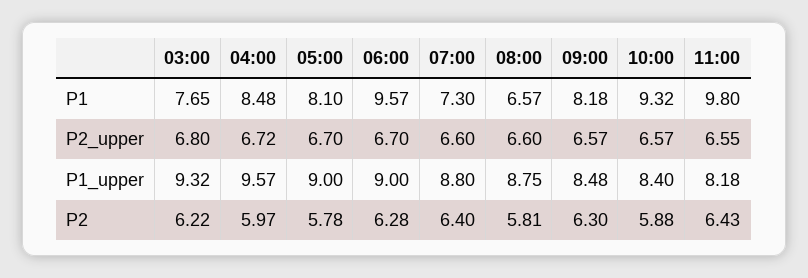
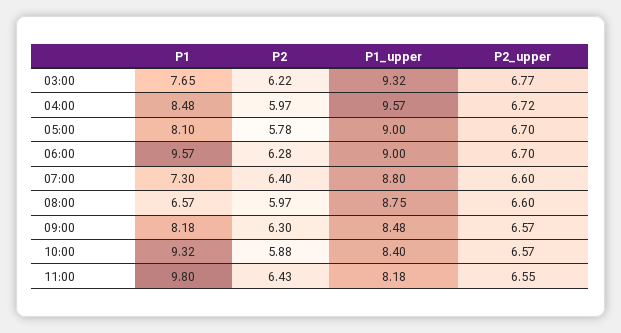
03:00, P2_upper: 6.8 -> 6.77
08:00, P2: 5.81 -> 5.97

